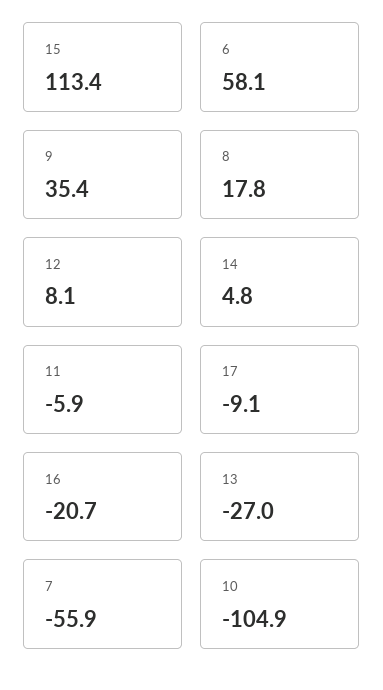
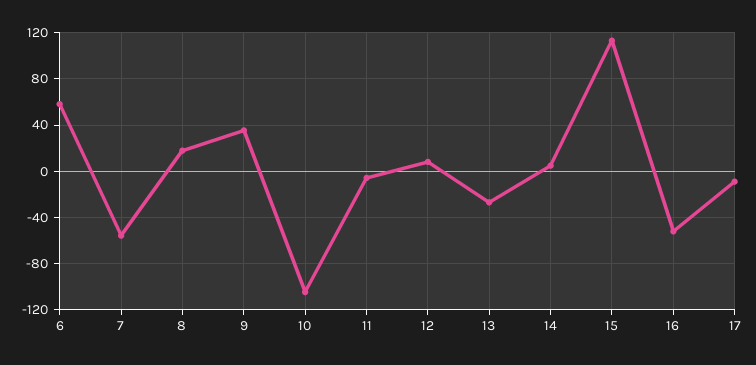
16: -20.7 -> -50

